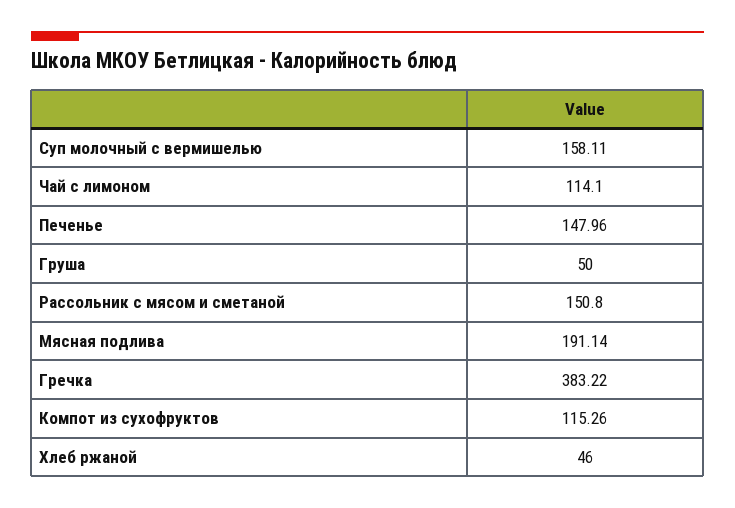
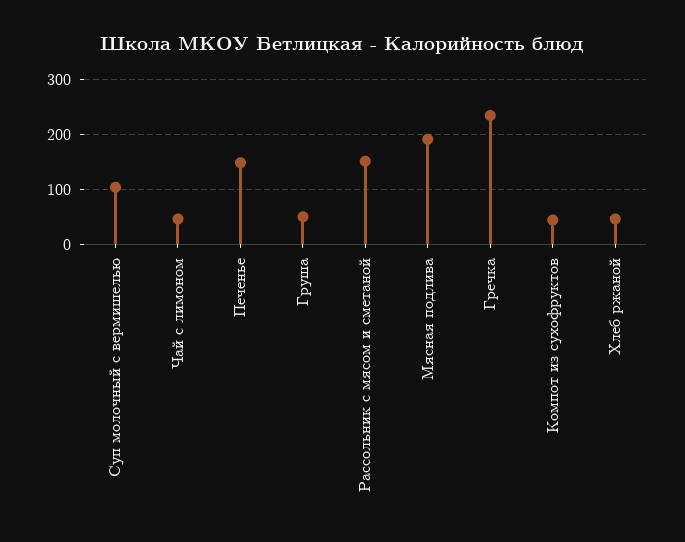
Суп молочный с вермишелью: 158.11 -> 100
Чай с лимоном: 114.1 -> 40
Гречка: 383.22 -> 240
Компот из сухофруктов: 115.26 -> 40

